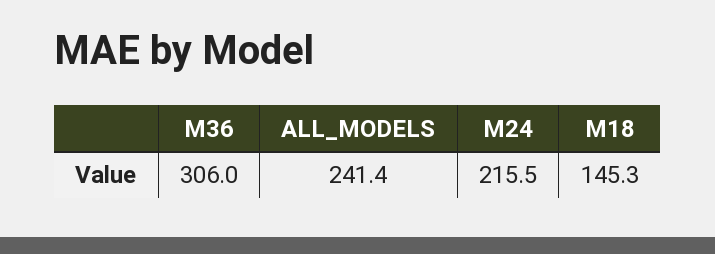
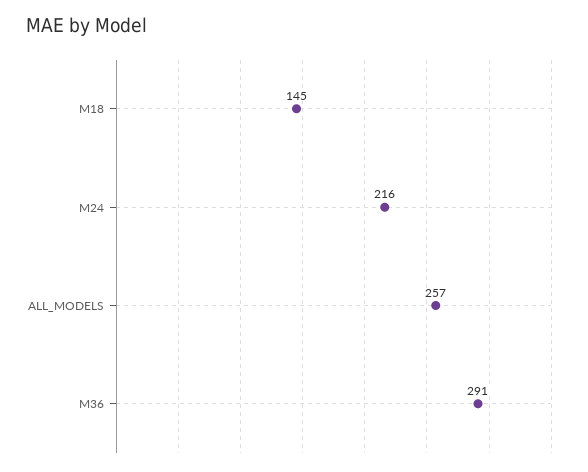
M36: 306 -> 291
ALL_MODELS: 241.4 -> 257

